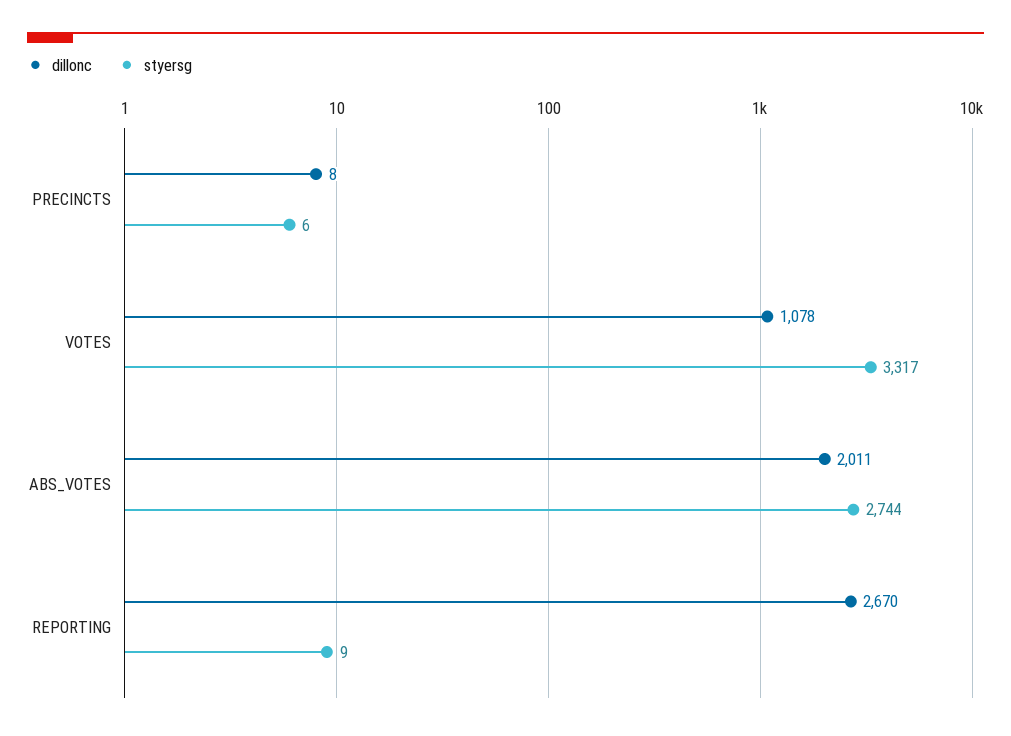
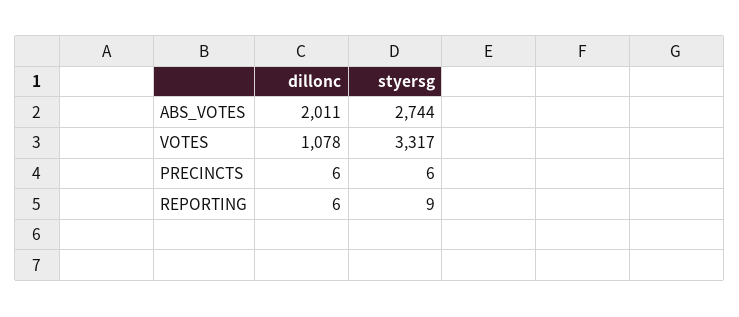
dillonc, PRECINCTS: 8 -> 6
dillonc, REPORTING: 2670 -> 6

